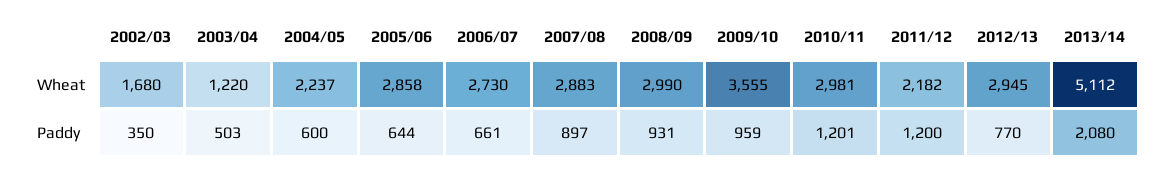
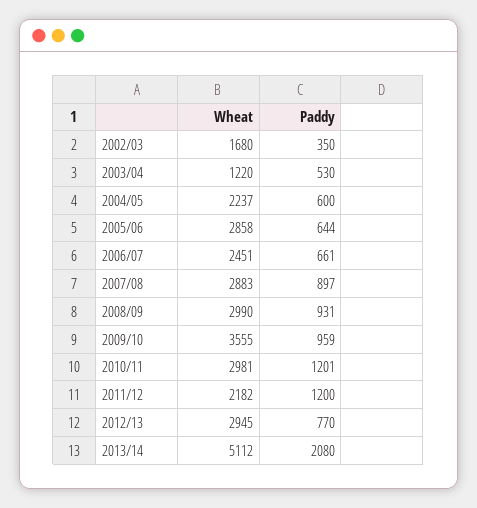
2006/07, Wheat: 2730 -> 2451
2003/04, Paddy: 503 -> 530

